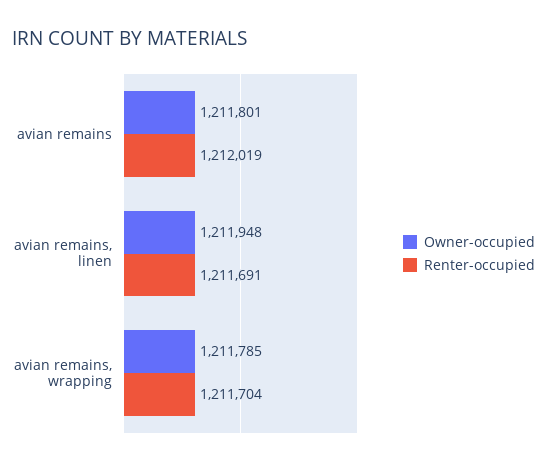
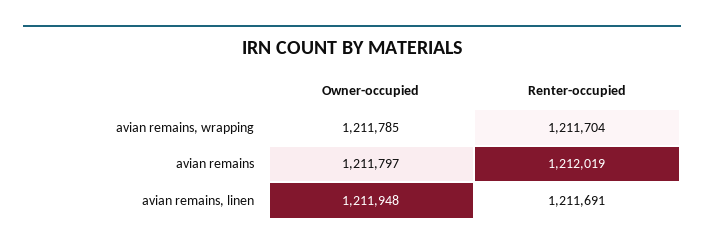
Owner-occupied, avian remains: 1211801 -> 1211797

